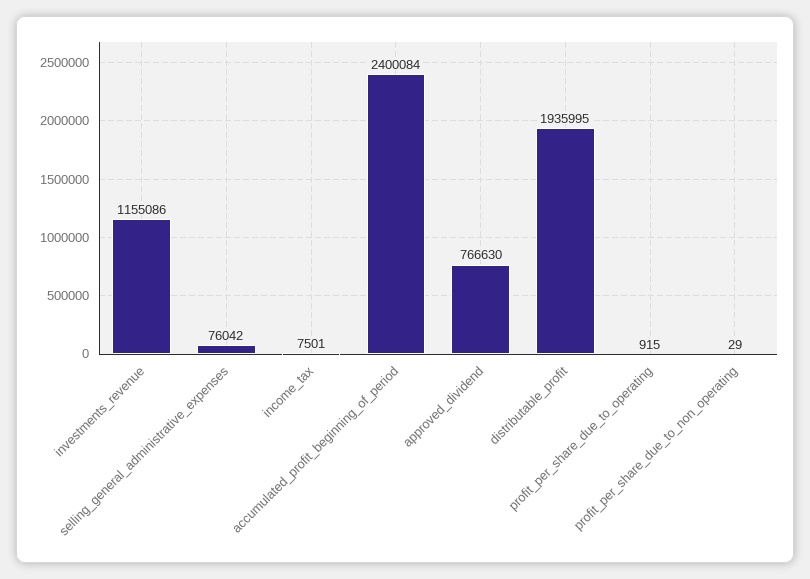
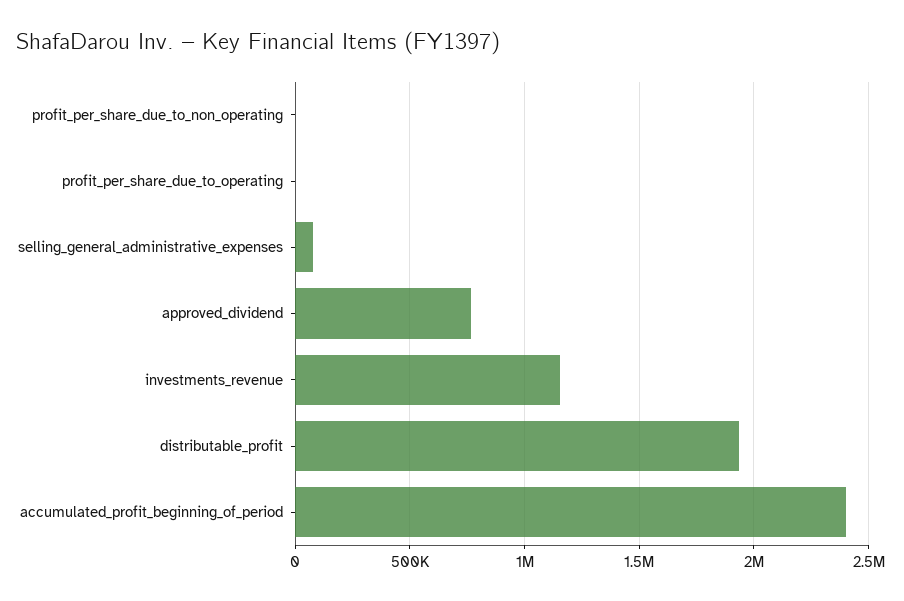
income_tax: 7501 -> none

